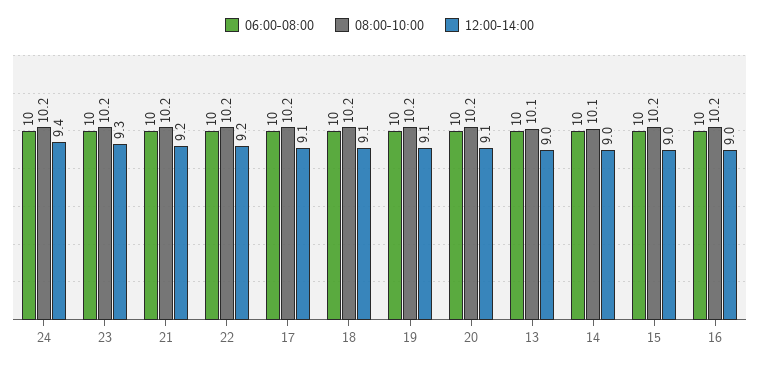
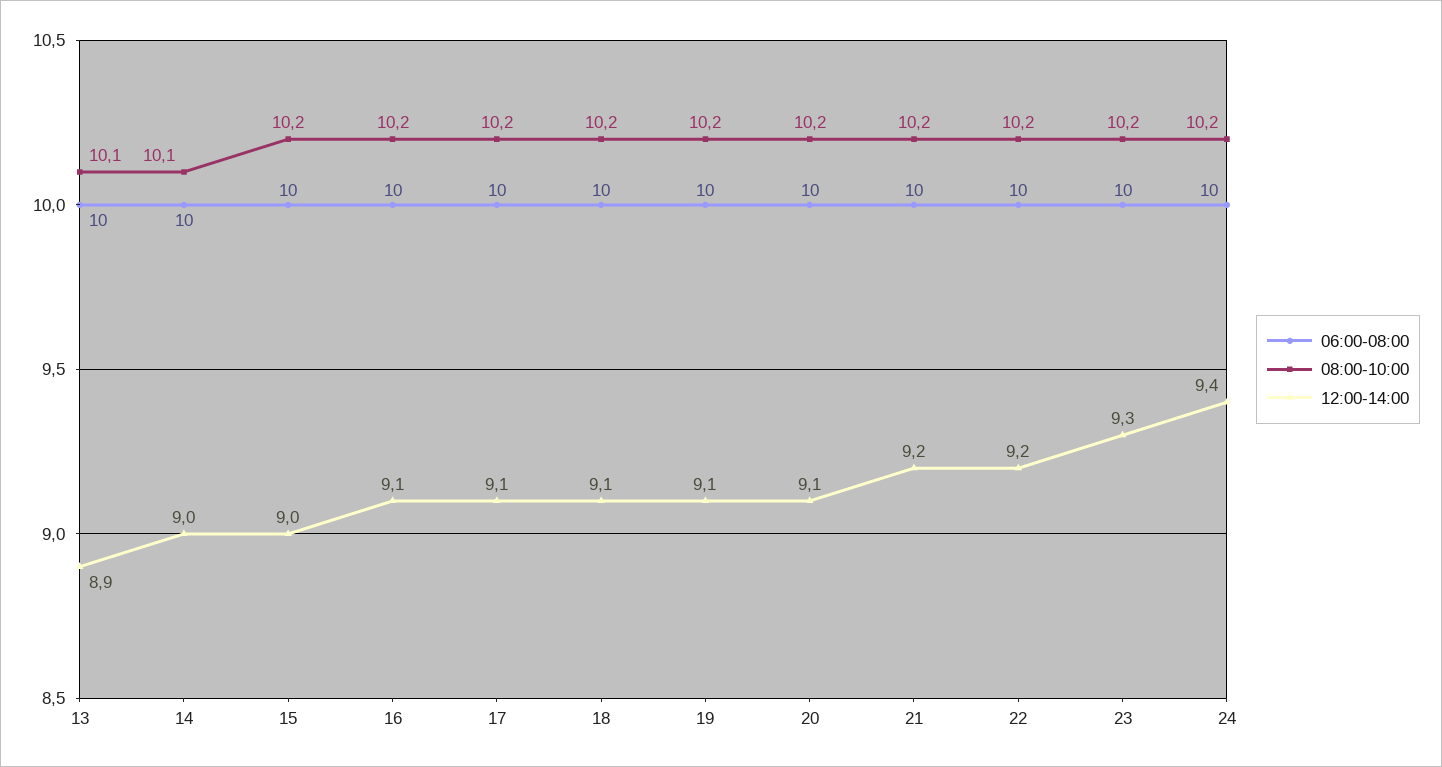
12:00-14:00, 13: 9 -> 8.9
12:00-14:00, 16: 9 -> 9.1

